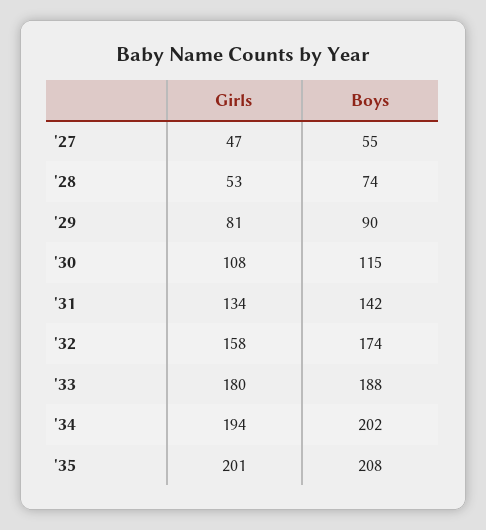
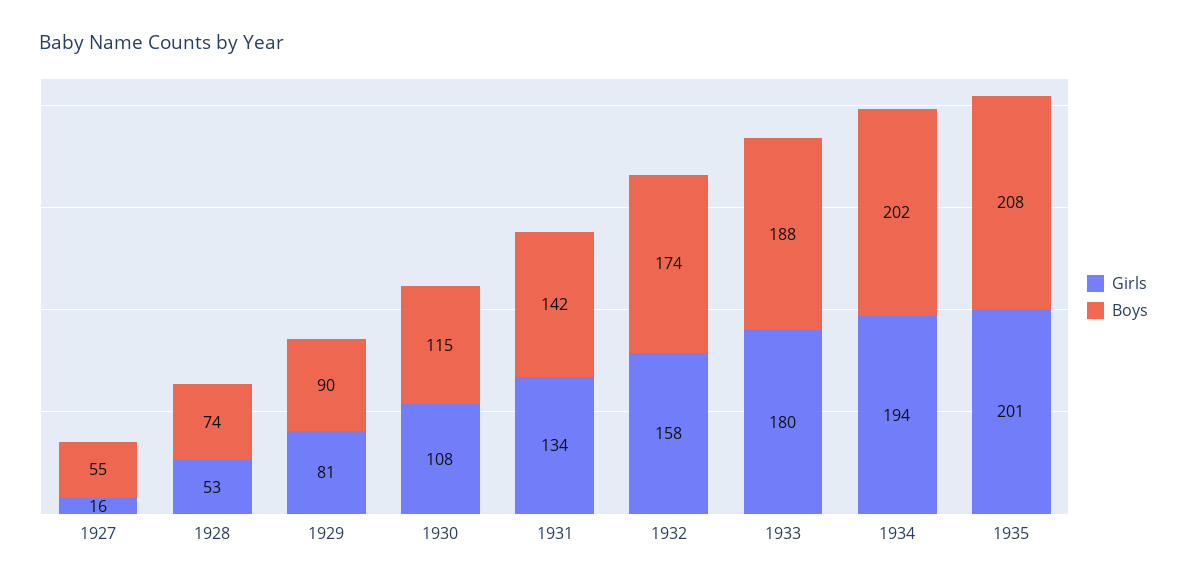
Girls, '27: 47 -> 16

